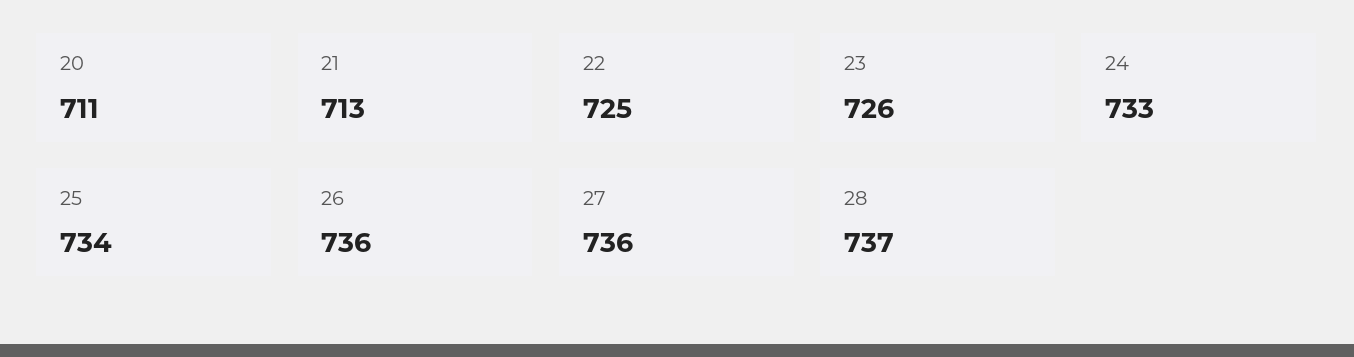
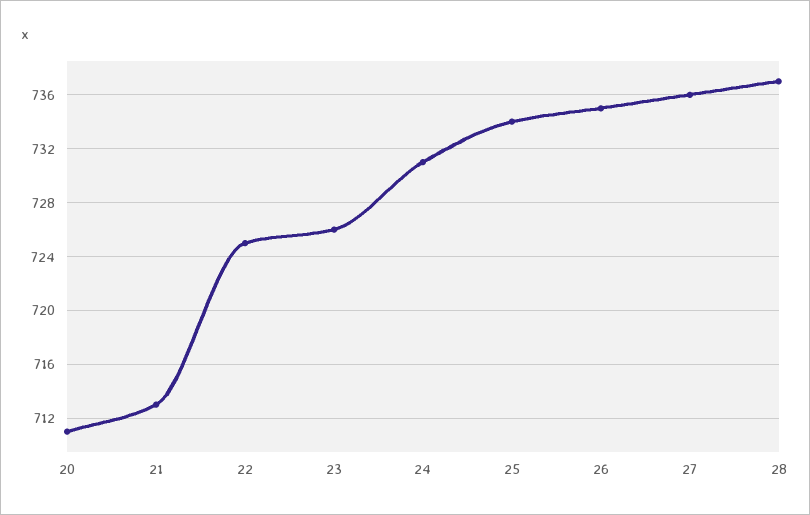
24: 733 -> 731
26: 736 -> 735

